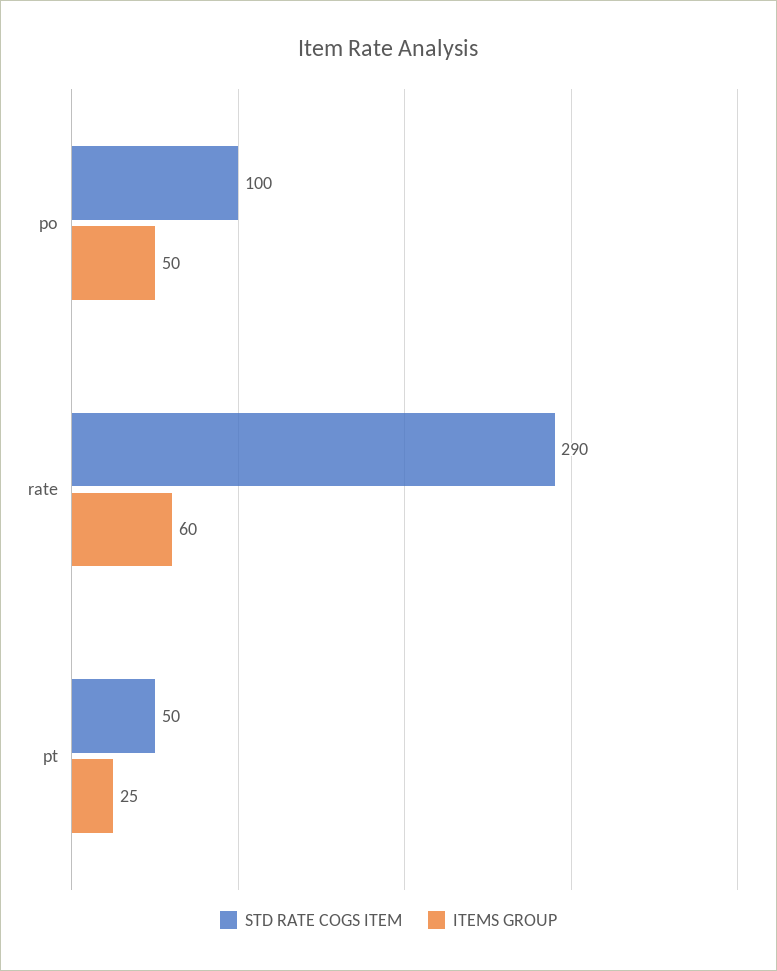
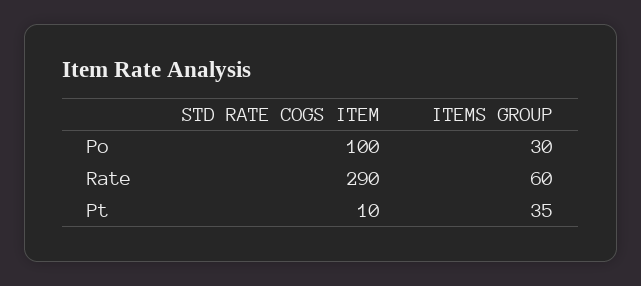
ITEMS GROUP, po: 50 -> 30
STD RATE COGS ITEM, pt: 50 -> 10
ITEMS GROUP, pt: 25 -> 35

